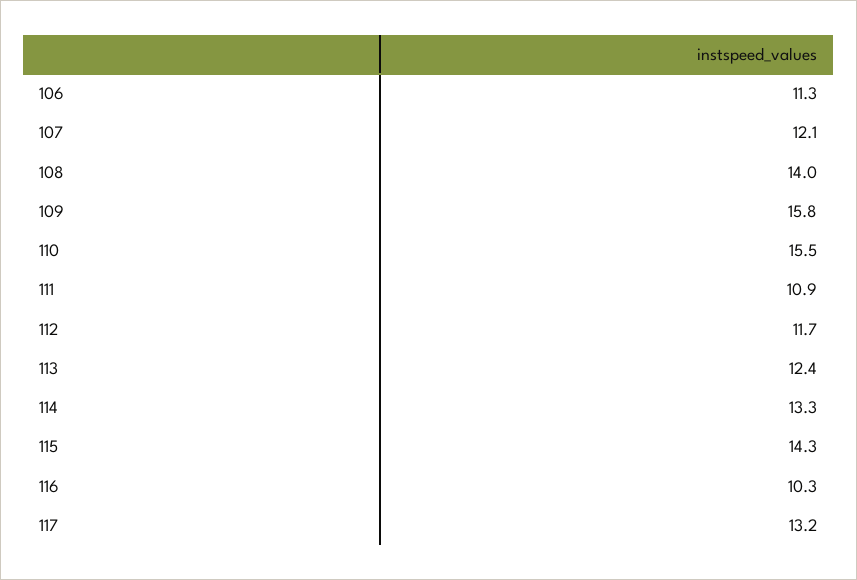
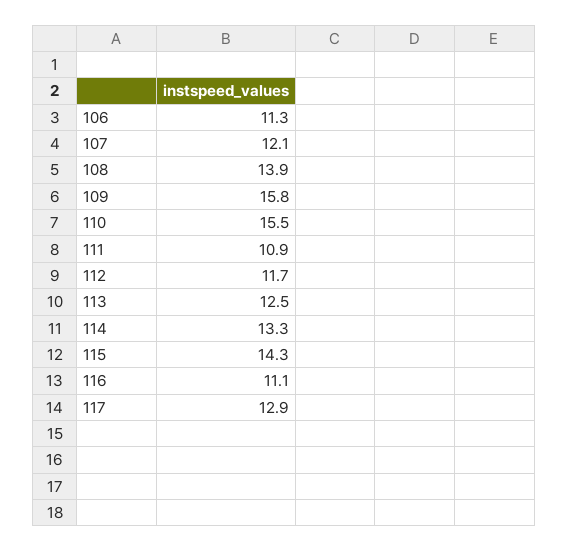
108: 14 -> 13.9
113: 12.4 -> 12.5
116: 10.3 -> 11.1
117: 13.2 -> 12.9

